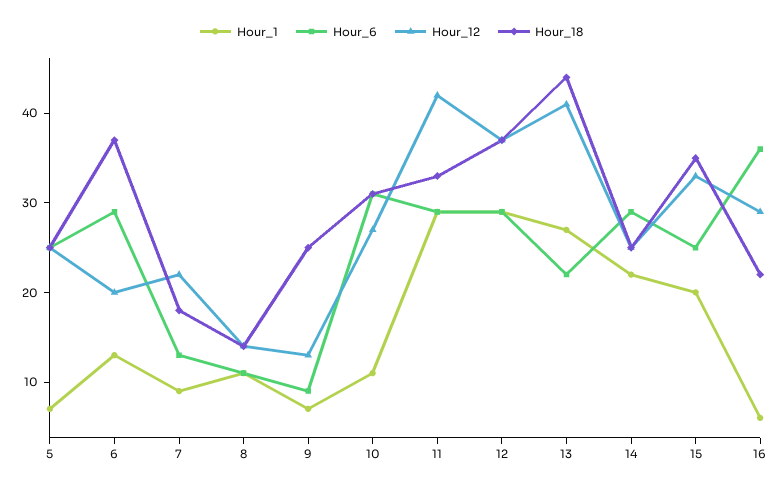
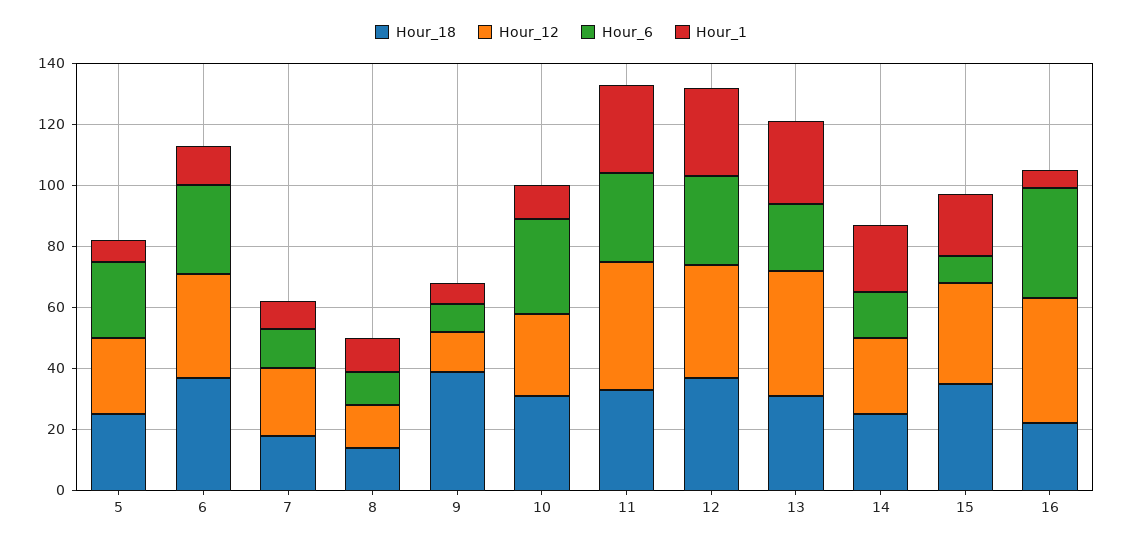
Hour_12, 6: 20 -> 35
Hour_18, 9: 25 -> 40
Hour_18, 13: 44 -> 30
Hour_6, 14: 29 -> 15
Hour_6, 15: 25 -> 10
Hour_12, 16: 29 -> 40

